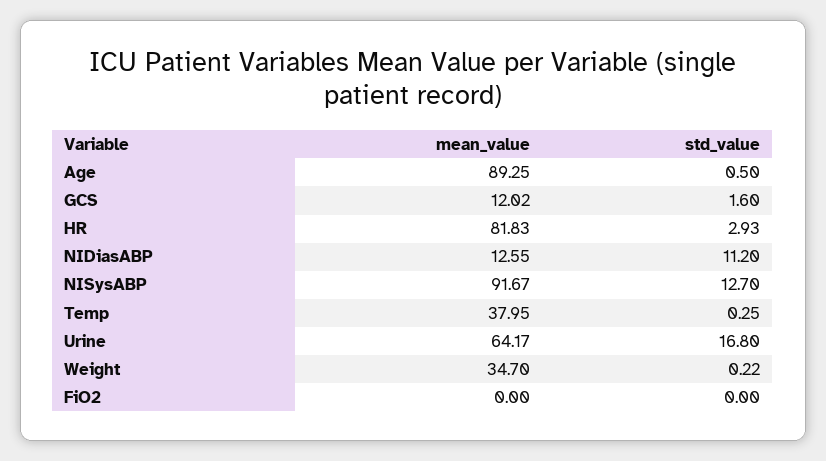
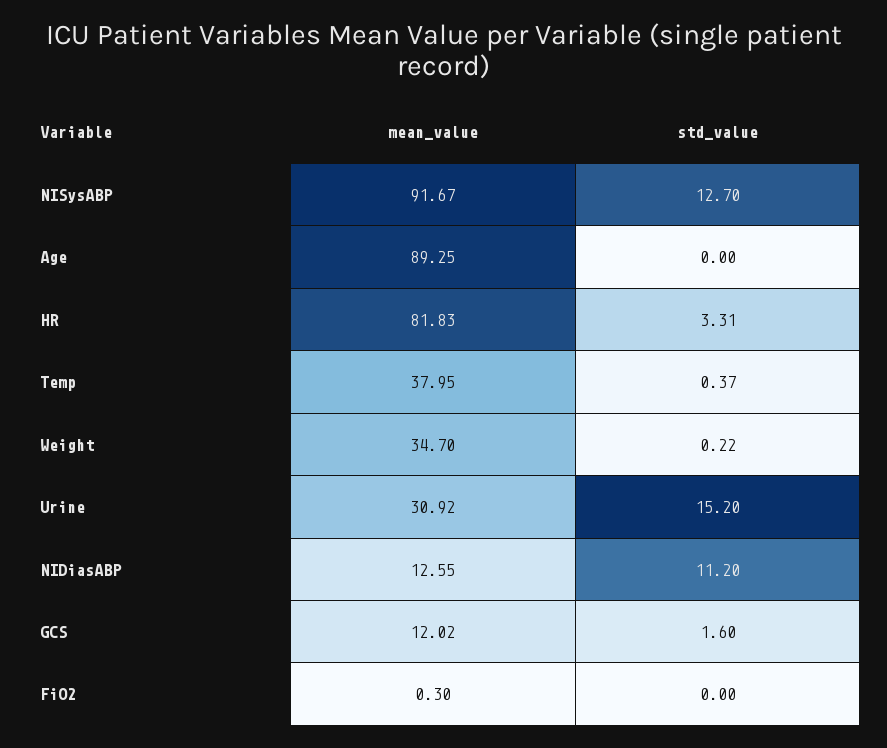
std_value, Age: 0.5 -> 0
std_value, HR: 2.93 -> 3.31
std_value, Temp: 0.25 -> 0.37
mean_value, Urine: 64.17 -> 30.92
std_value, Urine: 16.8 -> 15.2
mean_value, FiO2: 0 -> 0.3

